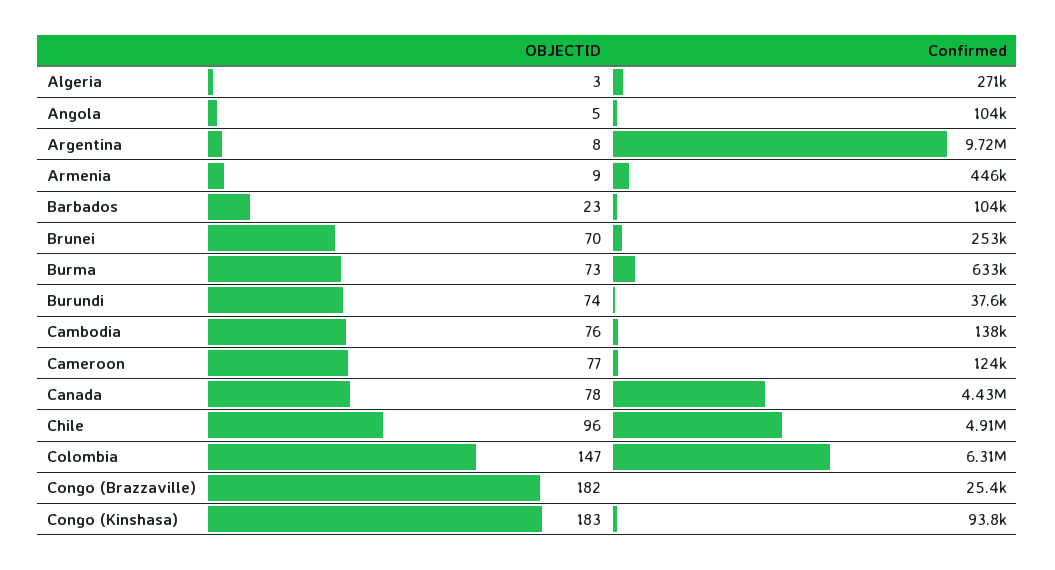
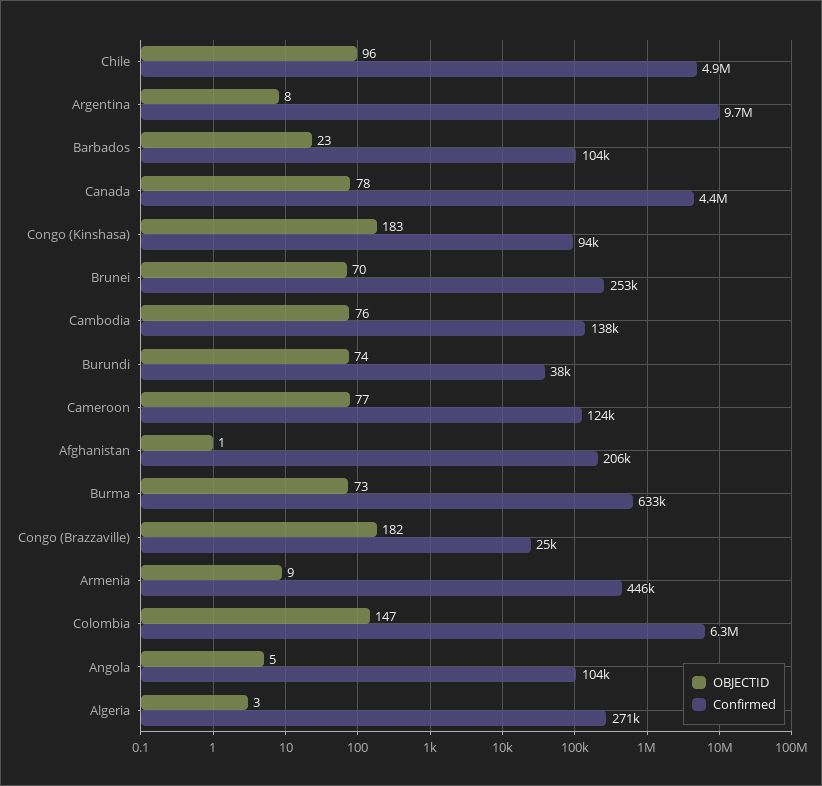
OBJECTID, Afghanistan: none -> 1
Confirmed, Afghanistan: none -> 206000

